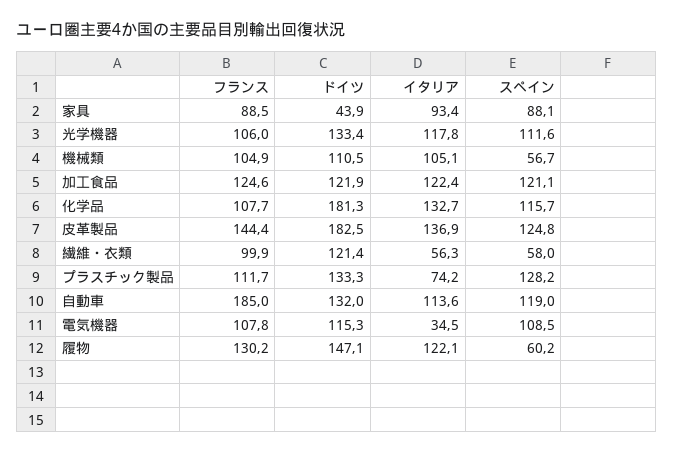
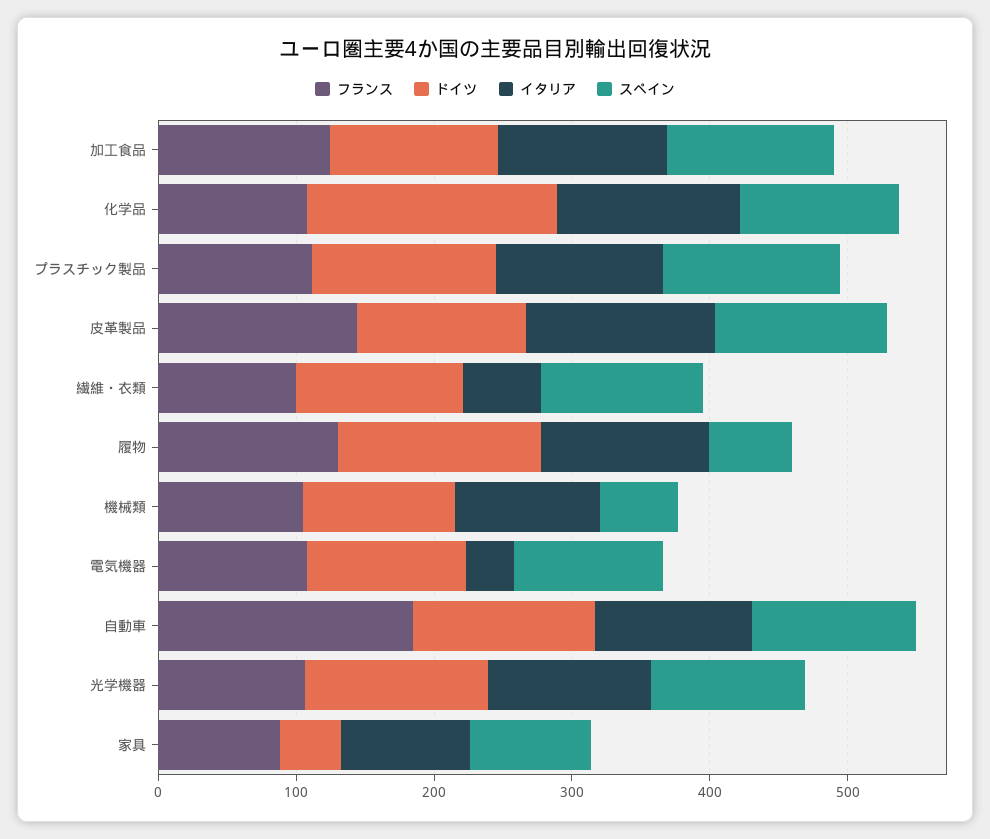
ドイツ, 皮革製品: 182.5 -> 120
スペイン, 繊維・衣類: 58 -> 120
イタリア, プラスチック製品: 74.2 -> 120

